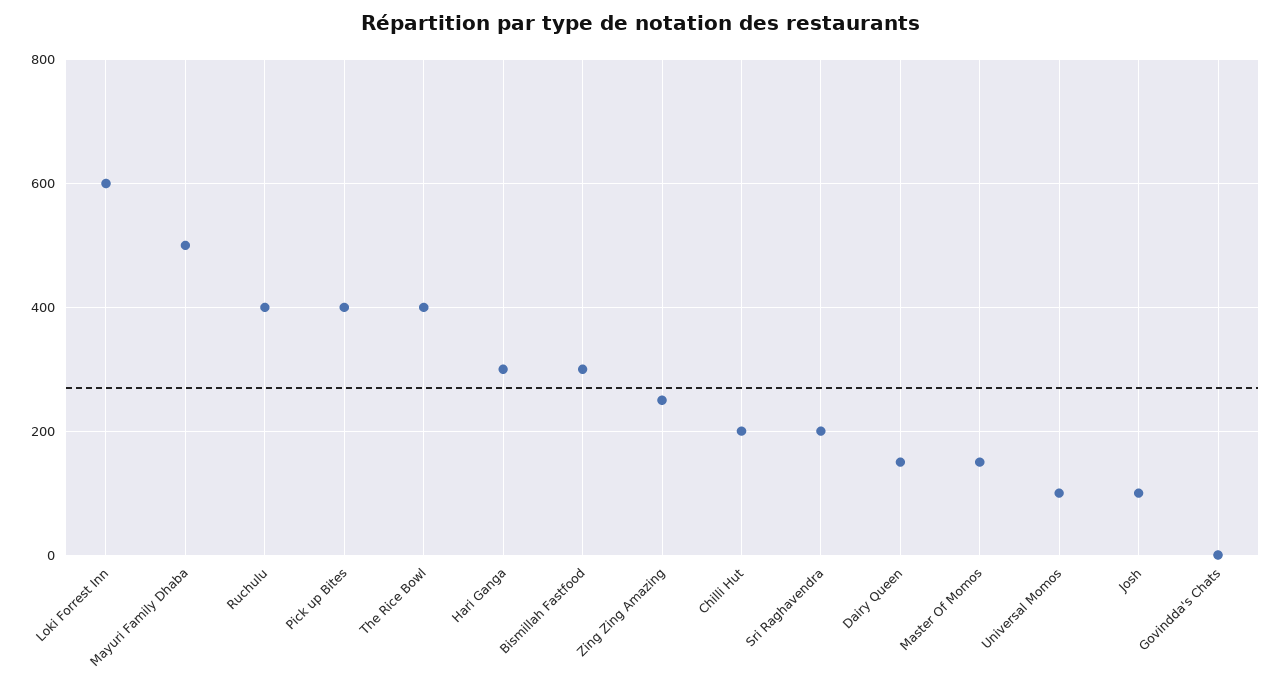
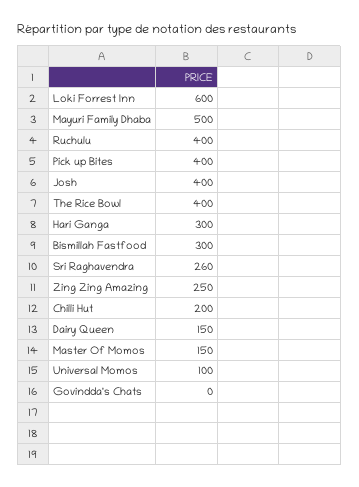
Sri Raghavendra: 200 -> 260
Josh: 100 -> 400

